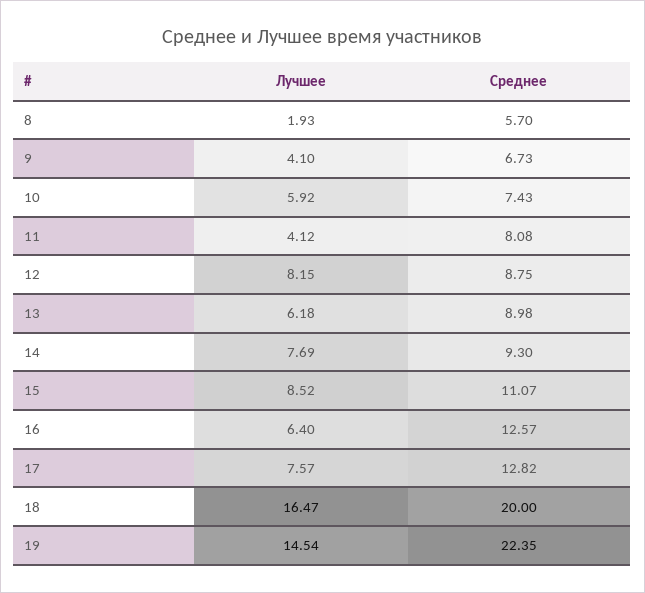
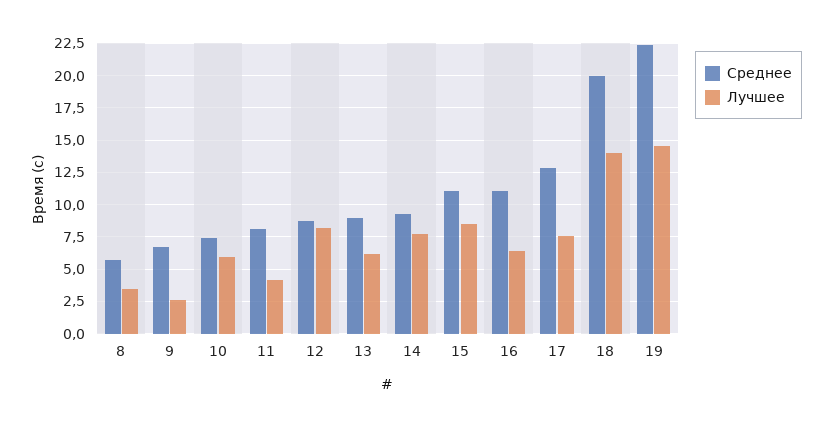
Лучшее, 8: 1.93 -> 3.5
Лучшее, 9: 4.1 -> 2.5
Среднее, 16: 12.57 -> 11
Лучшее, 18: 16.47 -> 14

